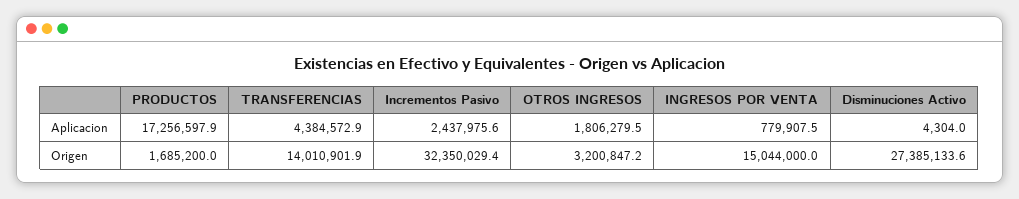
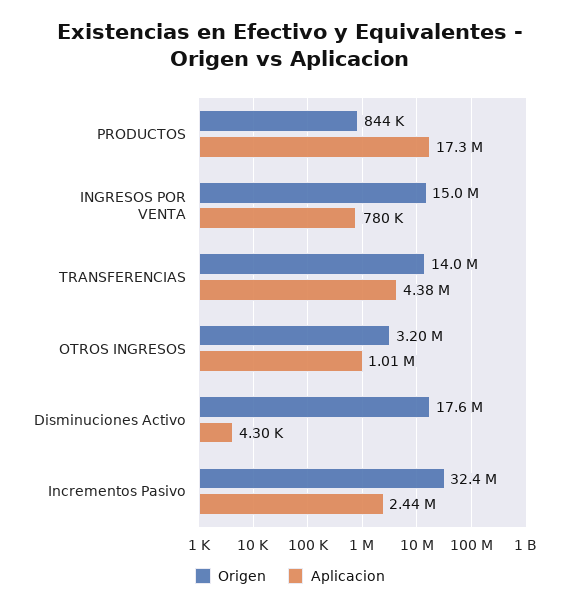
Aplicacion, OTROS INGRESOS: 1806279.5 -> 1010000
Origen, PRODUCTOS: 1685200 -> 844000
Origen, Disminuciones Activo: 27385133.6 -> 17600000

